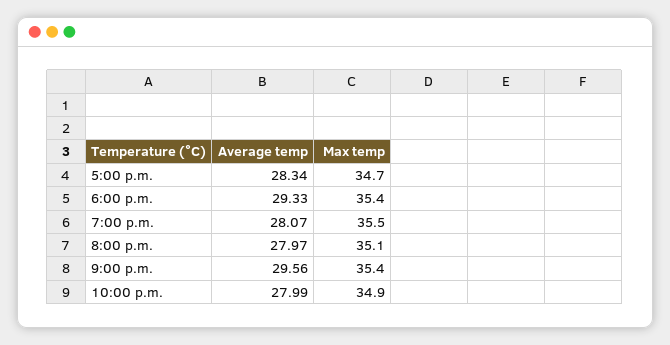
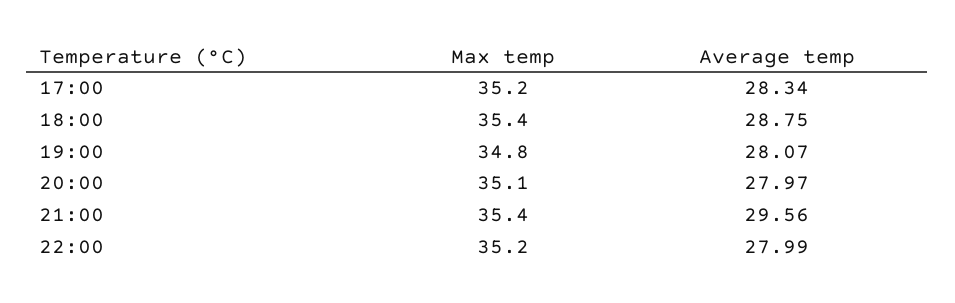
Max temp, 5:00 p.m.: 34.7 -> 35.2
Average temp, 6:00 p.m.: 29.33 -> 28.75
Max temp, 7:00 p.m.: 35.5 -> 34.8
Max temp, 10:00 p.m.: 34.9 -> 35.2

